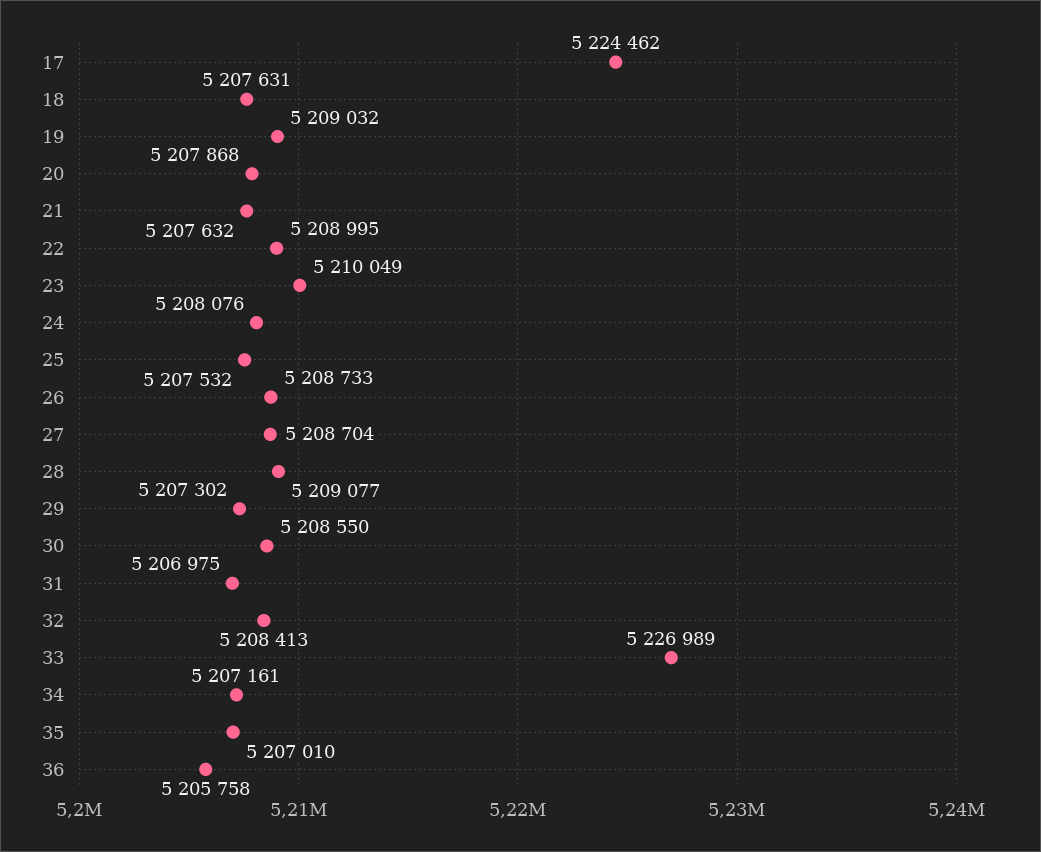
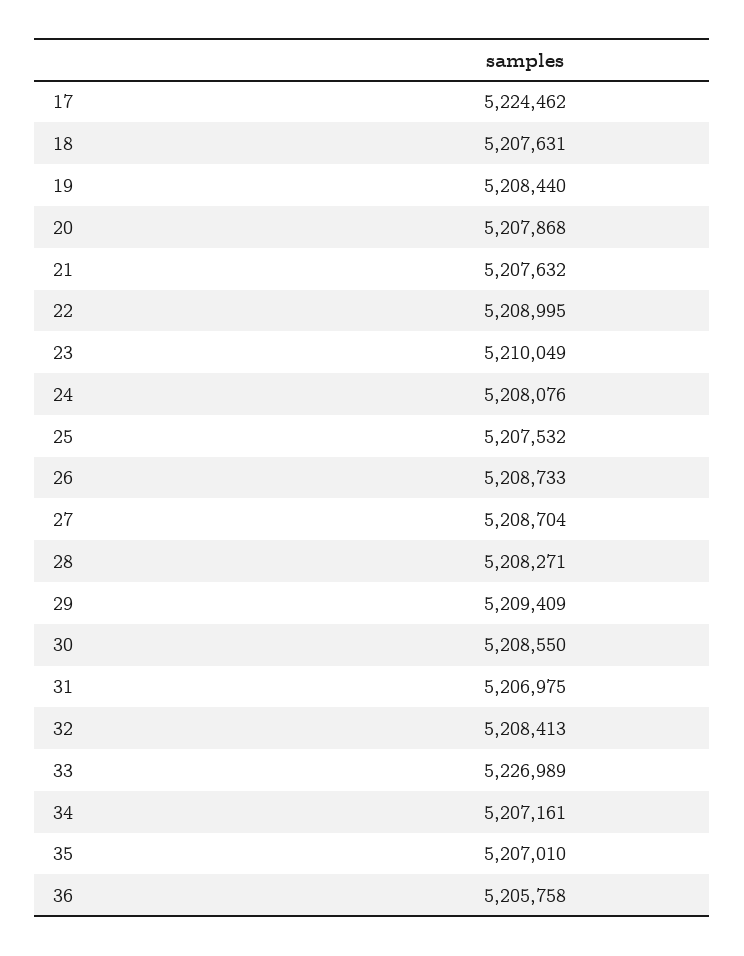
19: 5209032 -> 5208440
28: 5209077 -> 5208271
29: 5207302 -> 5209409

